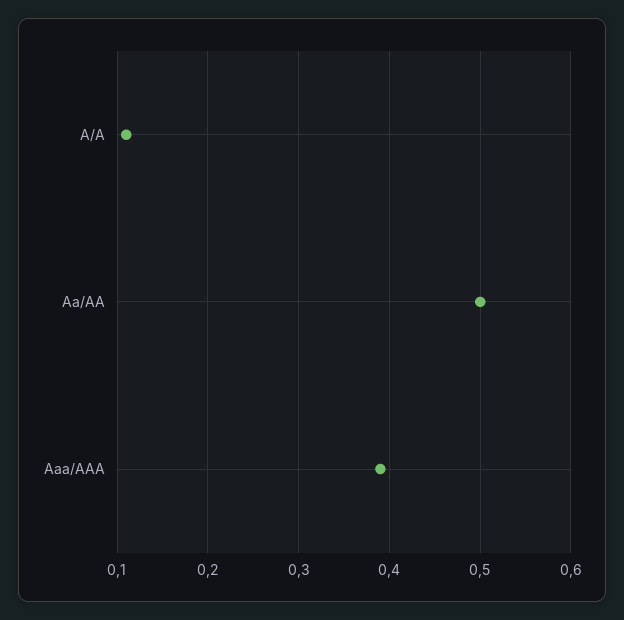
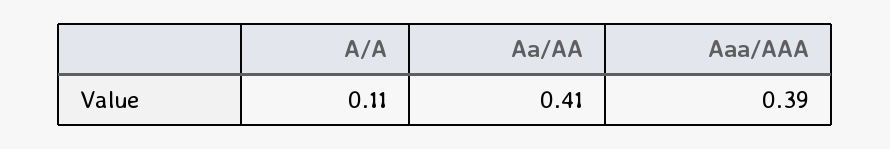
Aa/AA: 0.5 -> 0.41

